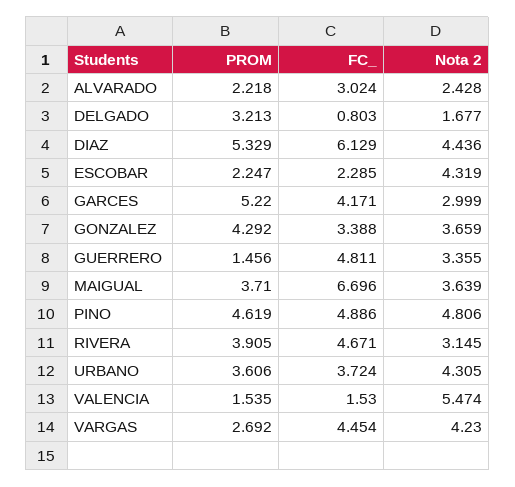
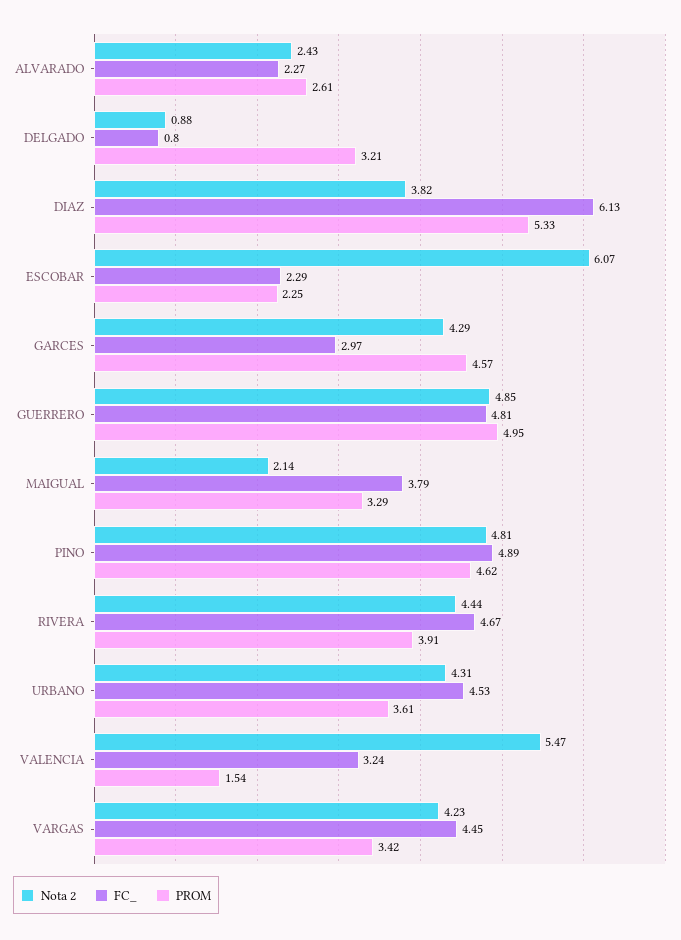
PROM, ALVARADO: 2.218 -> 2.61
FC_, ALVARADO: 3.024 -> 2.27
Nota 2, DELGADO: 1.677 -> 0.88
Nota 2, DIAZ: 4.436 -> 3.82
Nota 2, ESCOBAR: 4.319 -> 6.07
PROM, GARCES: 5.22 -> 4.57
FC_, GARCES: 4.171 -> 2.97
Nota 2, GARCES: 2.999 -> 4.29
PROM, GONZALEZ: 4.292 -> none
FC_, GONZALEZ: 3.388 -> none
Nota 2, GONZALEZ: 3.659 -> none
PROM, GUERRERO: 1.456 -> 4.95
Nota 2, GUERRERO: 3.355 -> 4.85
PROM, MAIGUAL: 3.71 -> 3.29
FC_, MAIGUAL: 6.696 -> 3.79
Nota 2, MAIGUAL: 3.639 -> 2.14
Nota 2, RIVERA: 3.145 -> 4.44
FC_, URBANO: 3.724 -> 4.53
FC_, VALENCIA: 1.53 -> 3.24
PROM, VARGAS: 2.692 -> 3.42

